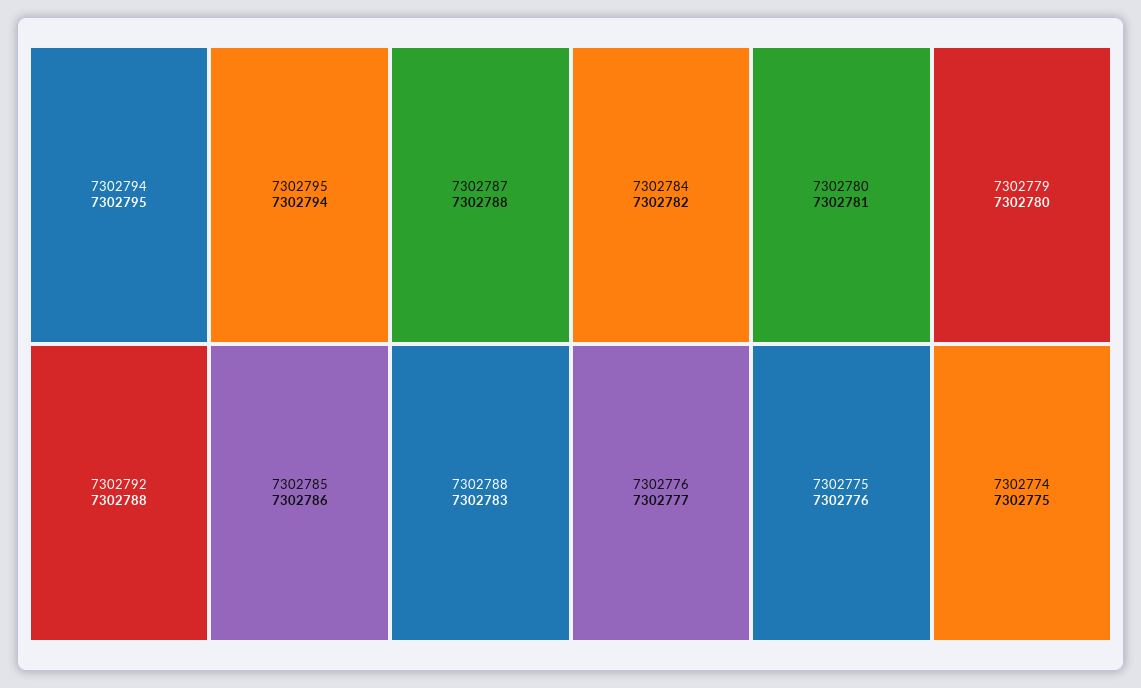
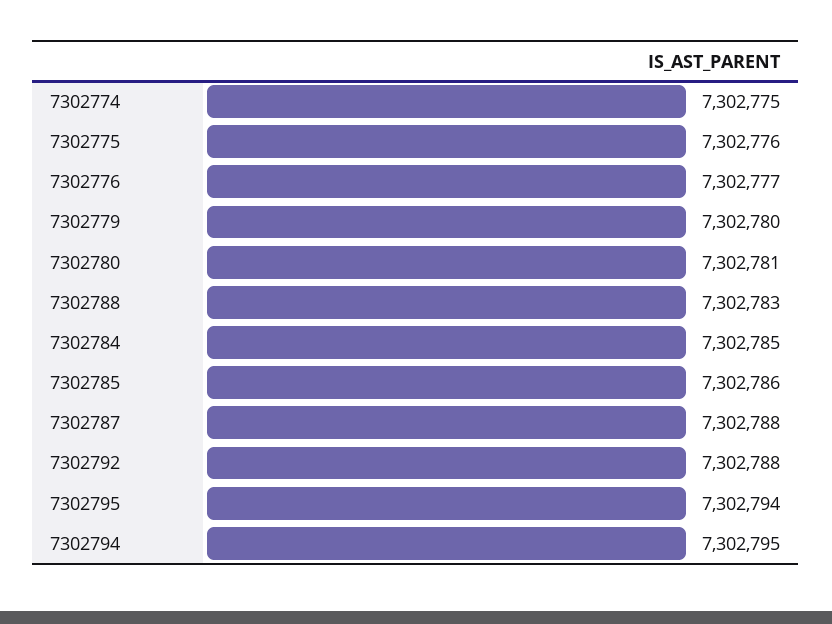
7302784: 7302782 -> 7302785

